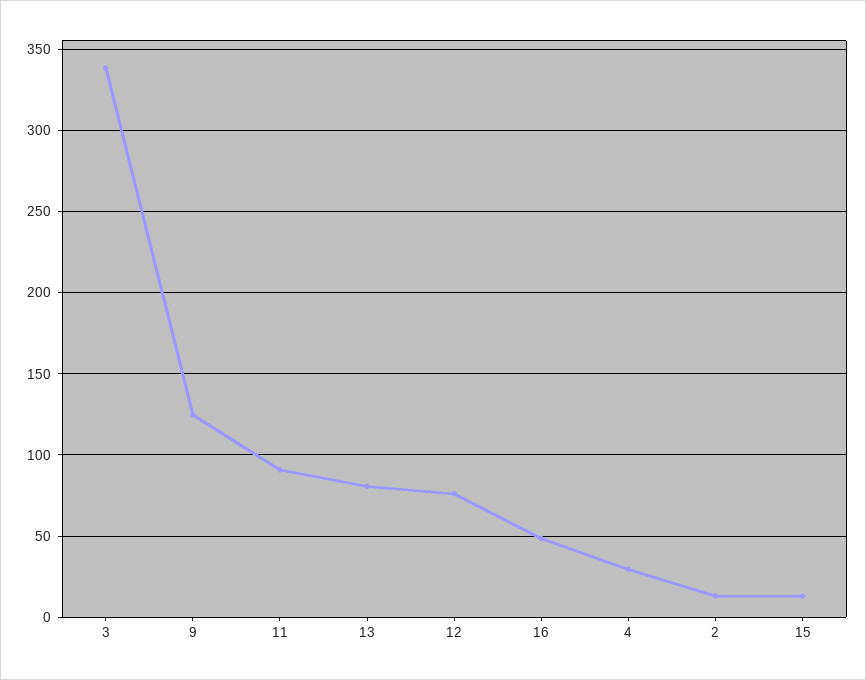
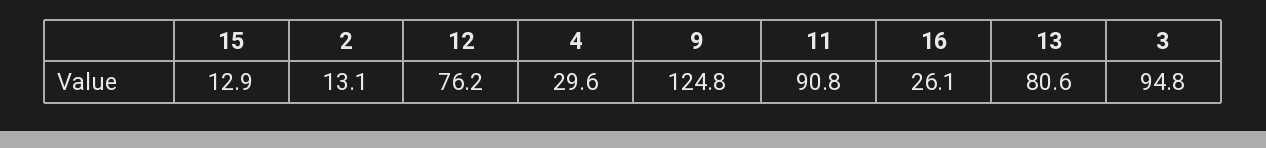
3: 340 -> 94.8
16: 50 -> 26.1

